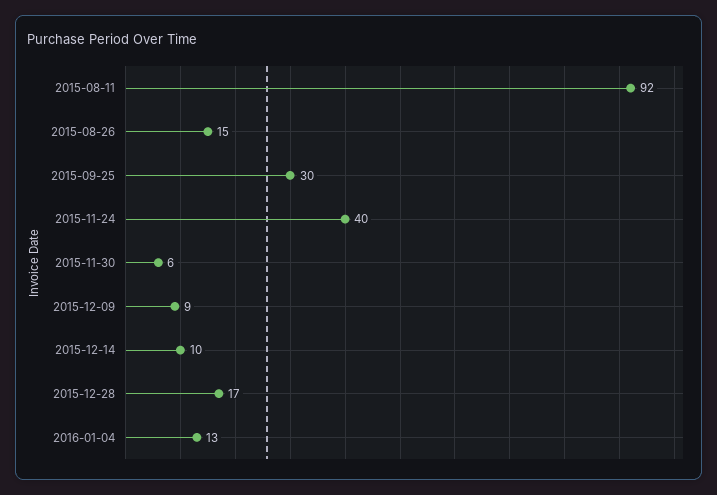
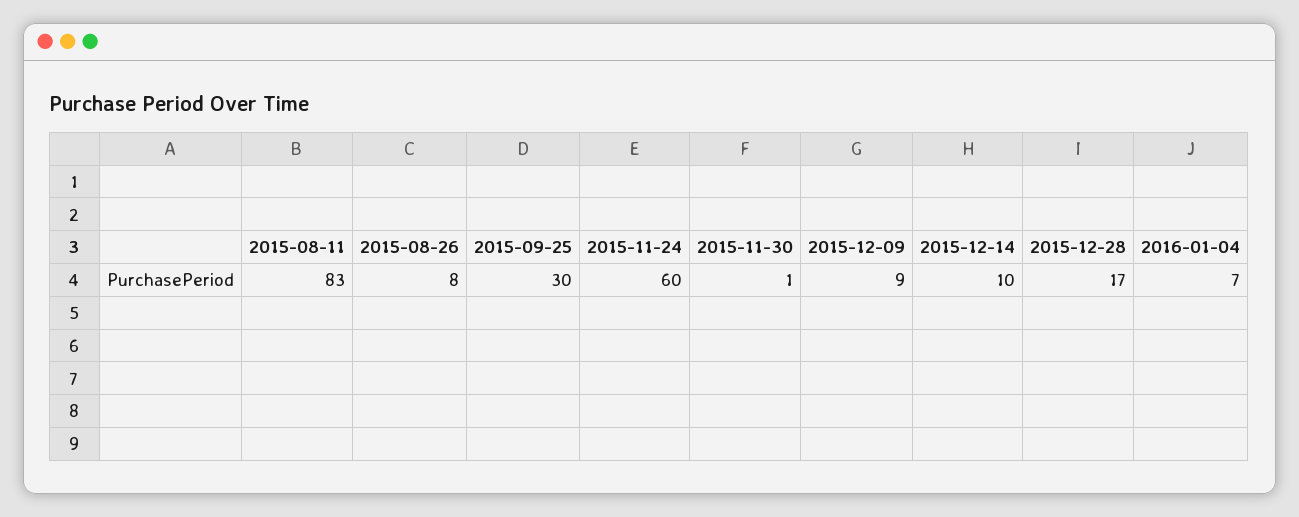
2015-08-11: 92 -> 83
2015-08-26: 15 -> 8
2015-11-24: 40 -> 60
2015-11-30: 6 -> 1
2016-01-04: 13 -> 7

